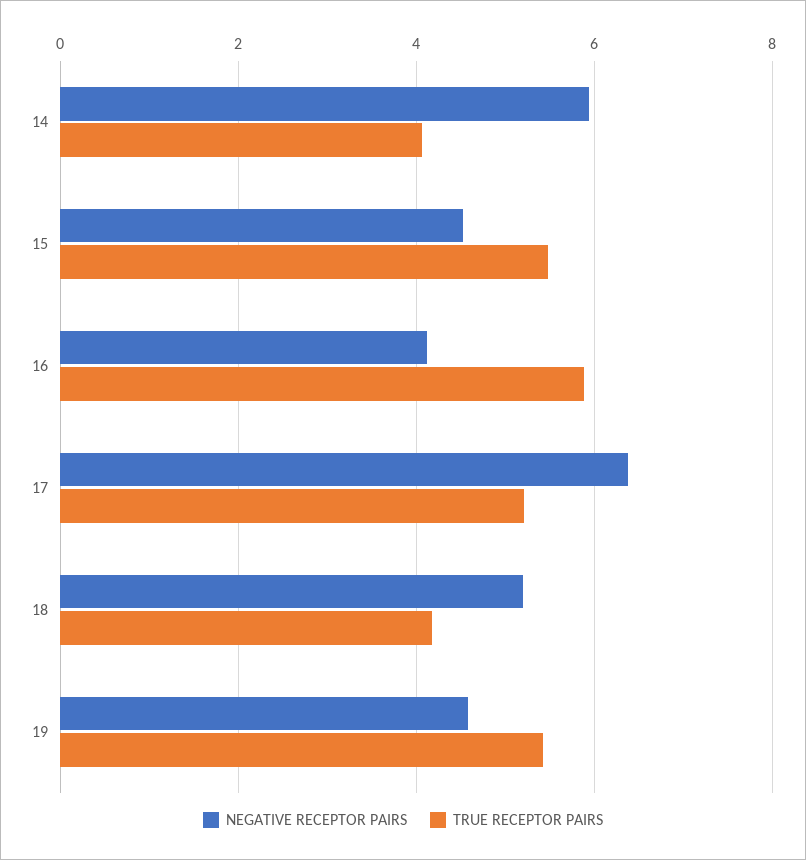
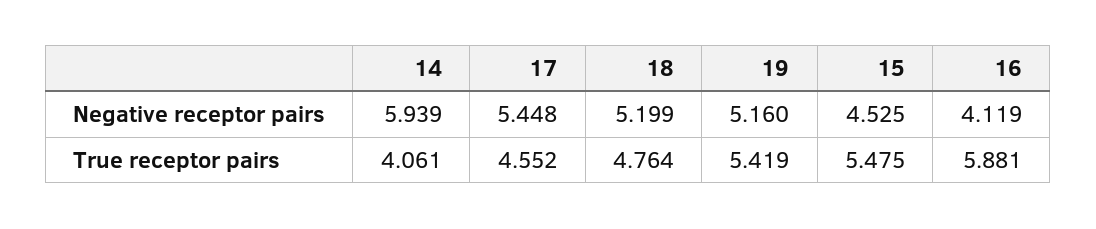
NEGATIVE RECEPTOR PAIRS, 17: 6.4 -> 5.448
TRUE RECEPTOR PAIRS, 17: 5.2 -> 4.552
TRUE RECEPTOR PAIRS, 18: 4.2 -> 4.764
NEGATIVE RECEPTOR PAIRS, 19: 4.6 -> 5.16

